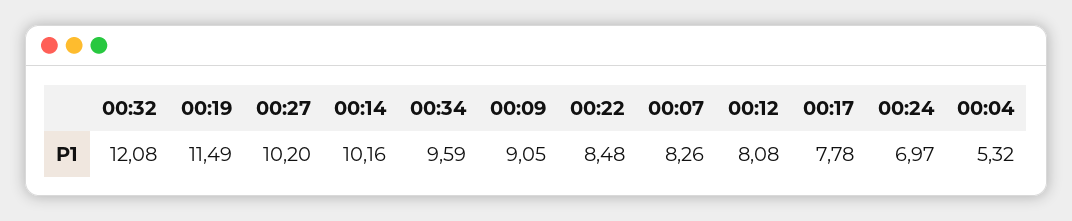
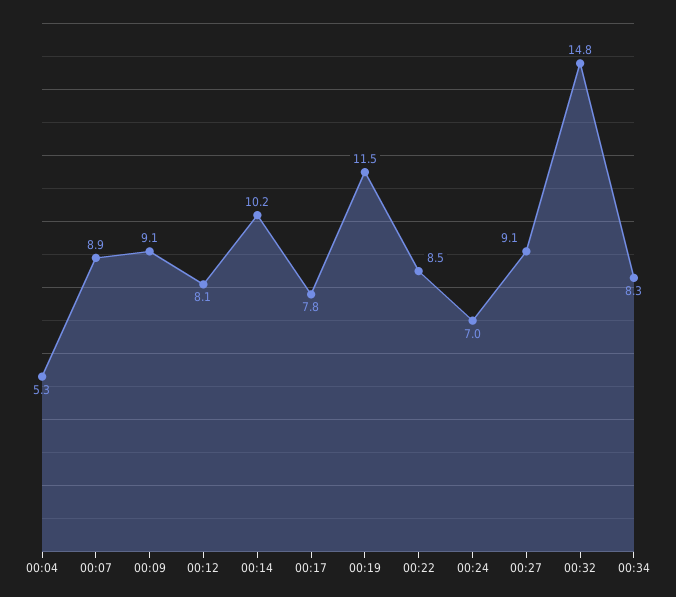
00:32: 12.08 -> 14.8
00:27: 10.2 -> 9.1
00:34: 9.59 -> 8.3
00:07: 8.26 -> 8.9

